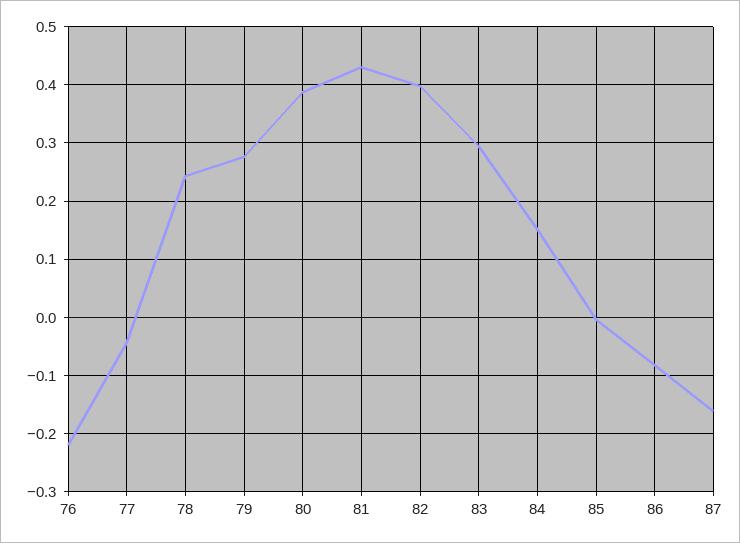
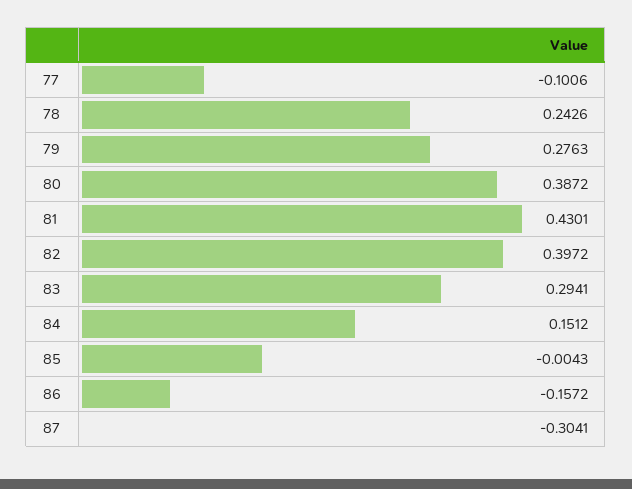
76: -0.22 -> none
77: -0.04 -> -0.1006
86: -0.08 -> -0.1572
87: -0.16 -> -0.3041

